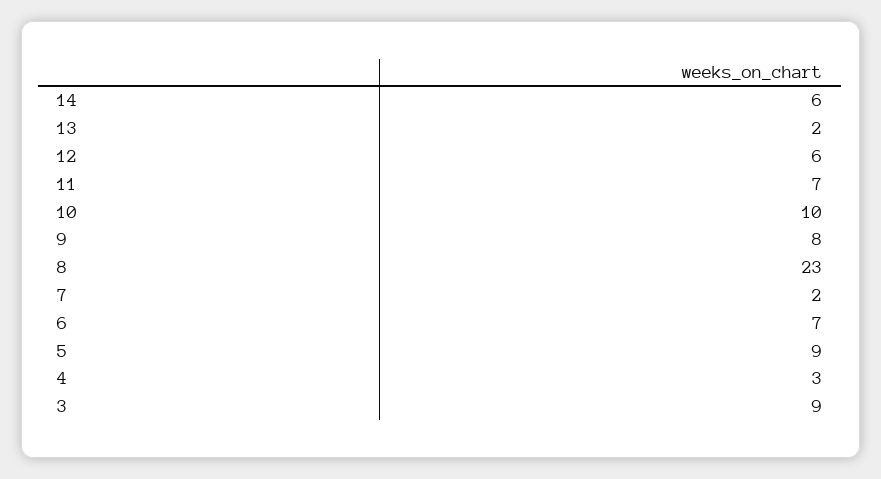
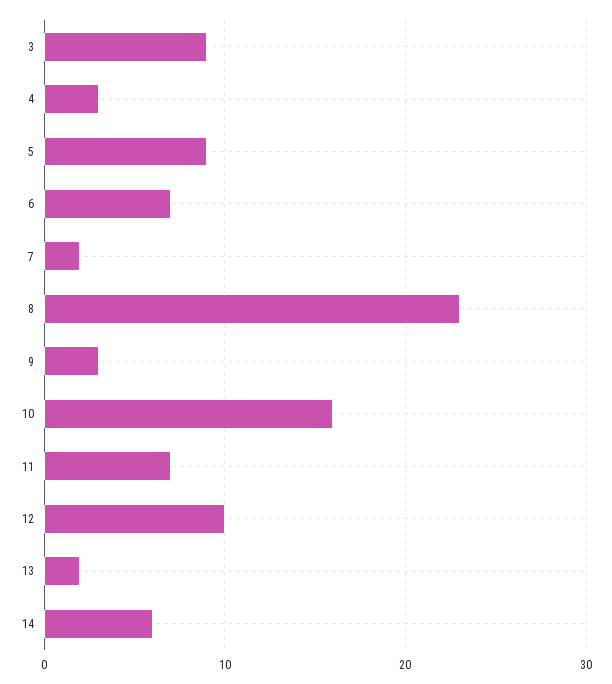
12: 6 -> 10
10: 10 -> 16
9: 8 -> 3

